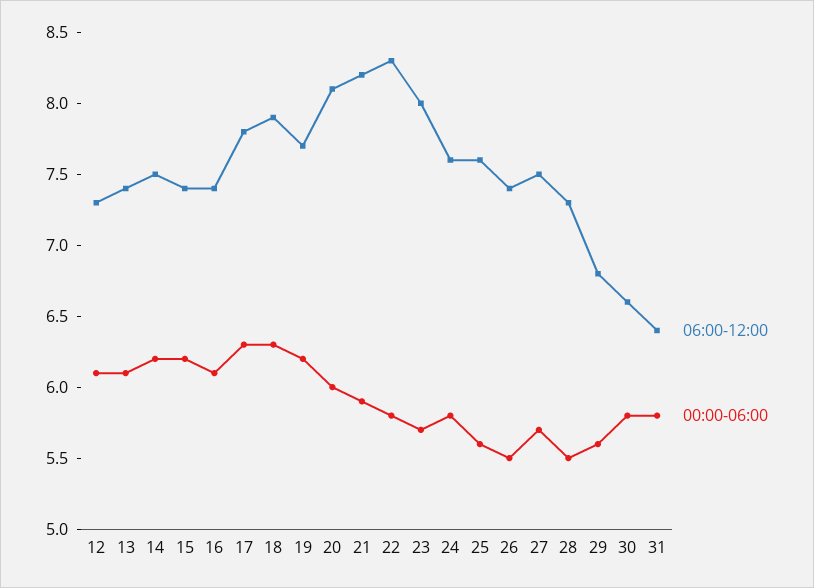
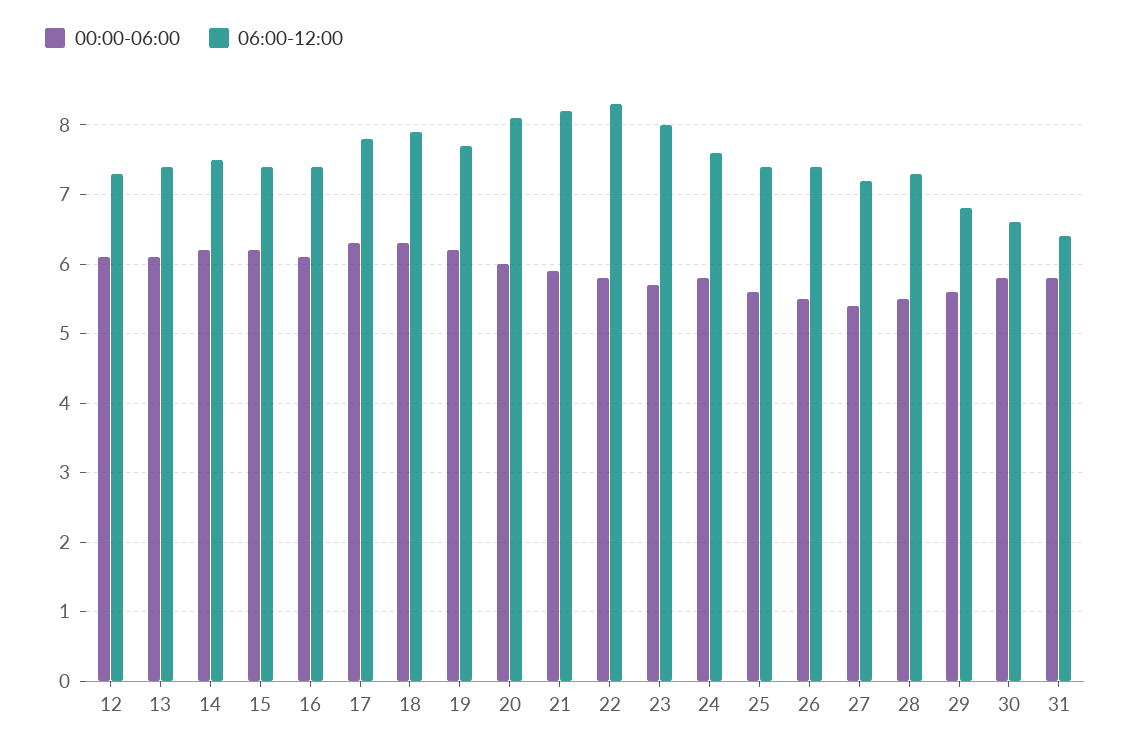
06:00-12:00, 25: 7.6 -> 7.4
06:00-12:00, 27: 7.5 -> 7.2
00:00-06:00, 27: 5.7 -> 5.4

